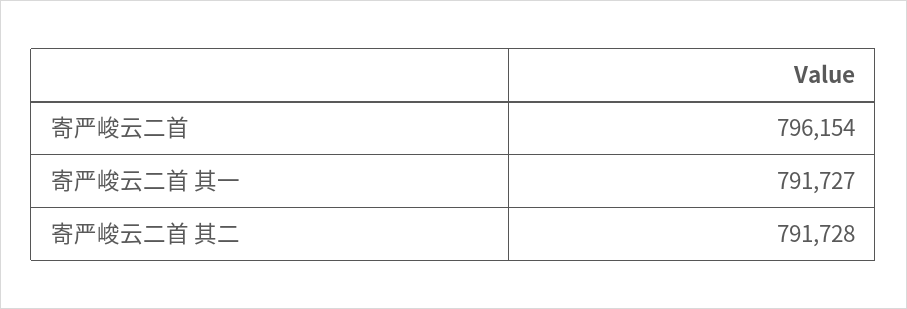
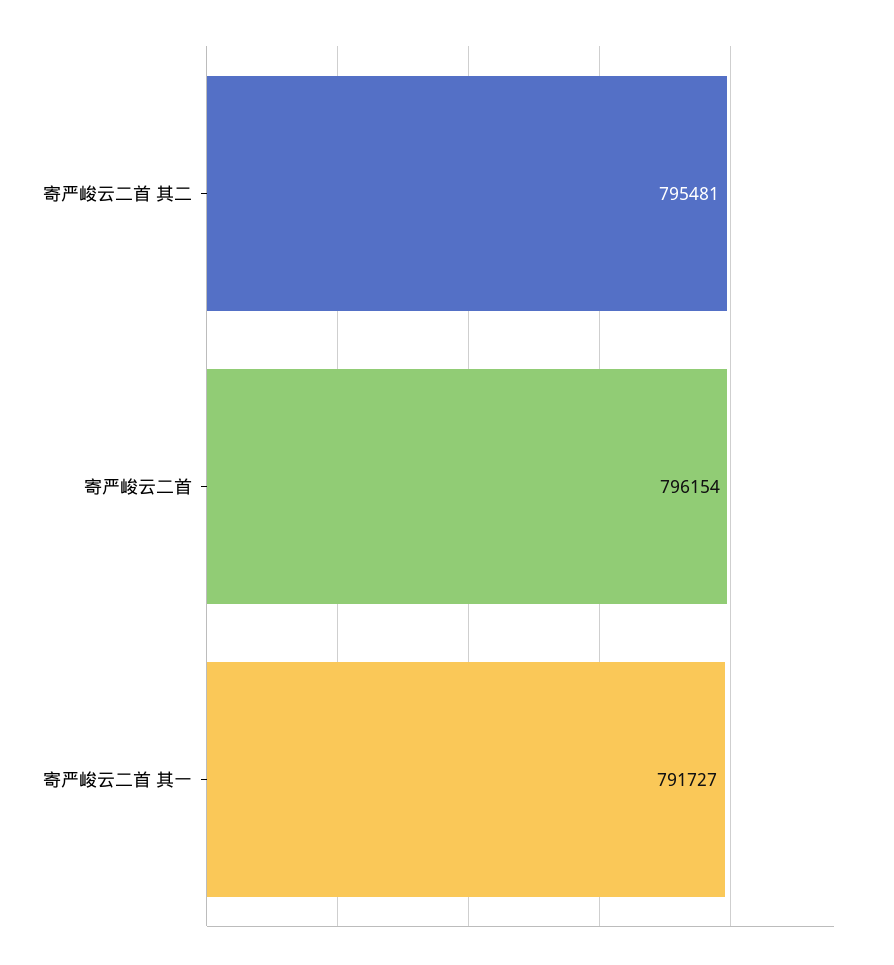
寄严峻云二首 其二: 791728 -> 795481

